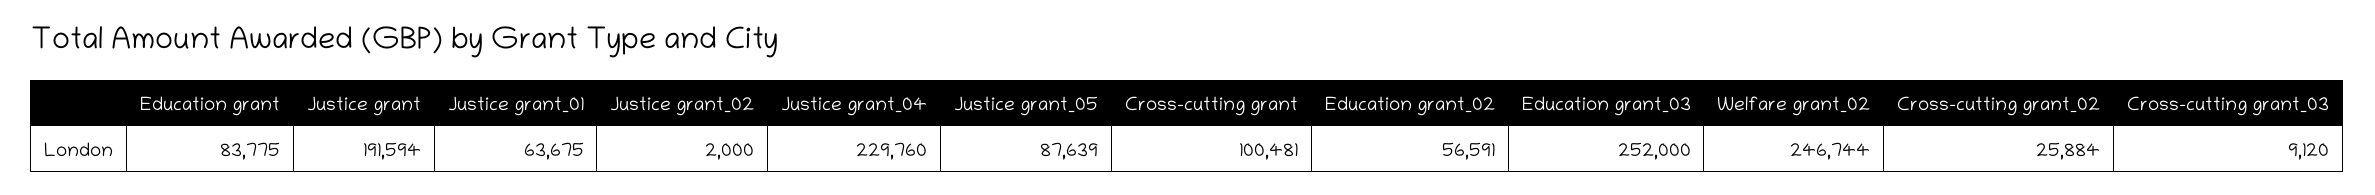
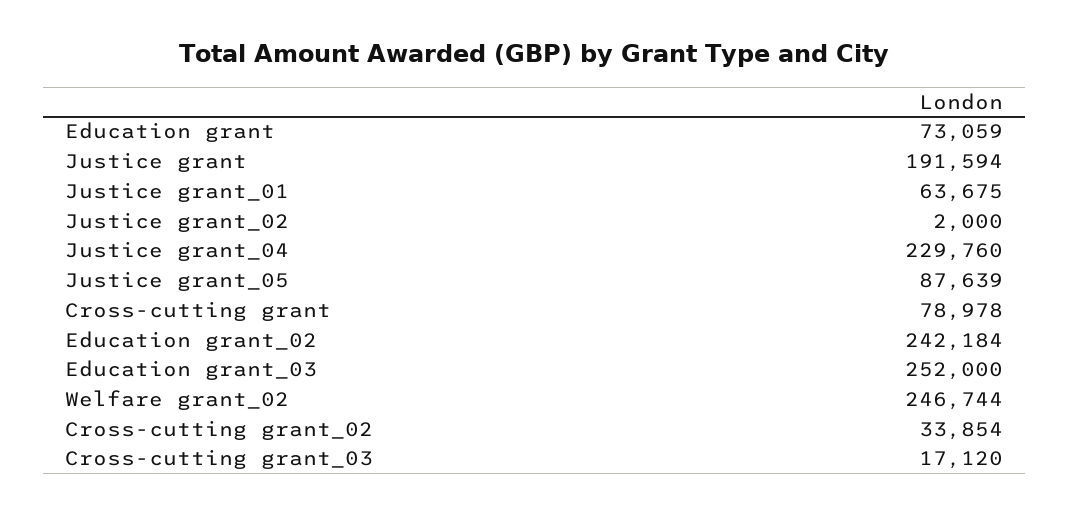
Education grant: 83775 -> 73059
Cross-cutting grant: 100481 -> 78978
Education grant_02: 56591 -> 242184
Cross-cutting grant_02: 25884 -> 33854
Cross-cutting grant_03: 9120 -> 17120

